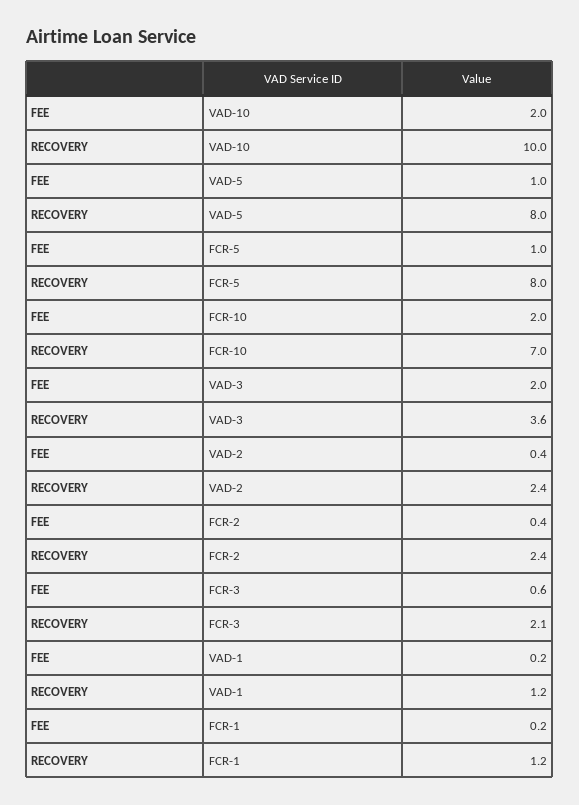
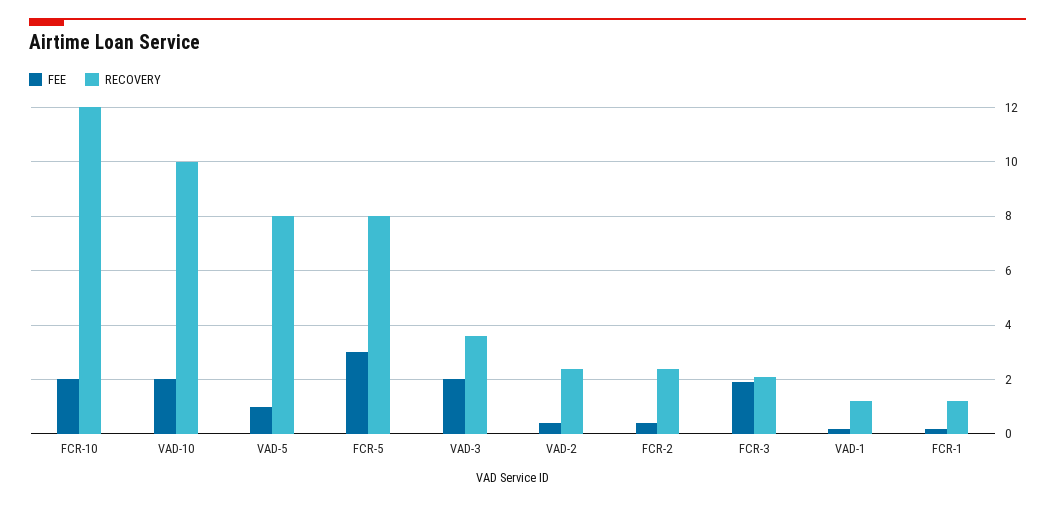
FEE, FCR-5: 1 -> 3
RECOVERY, FCR-10: 7 -> 12
FEE, FCR-3: 0.6 -> 2

